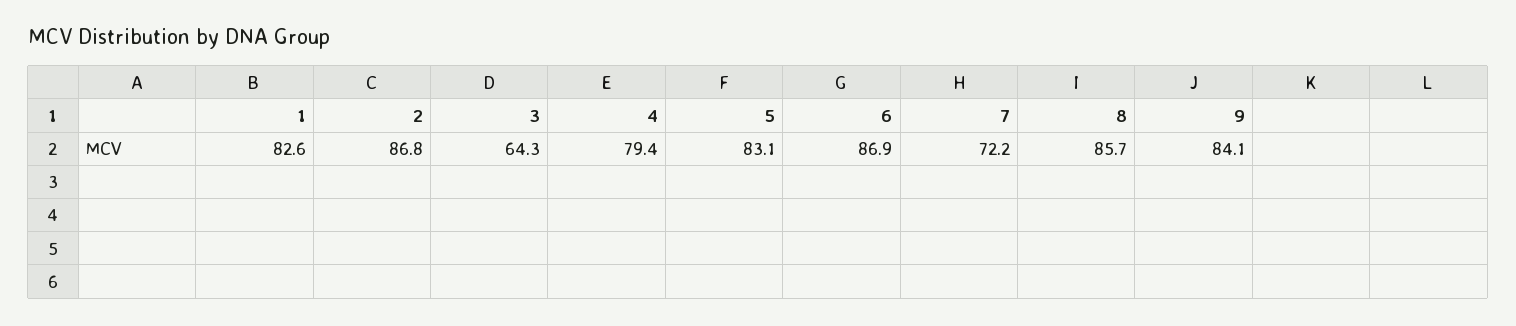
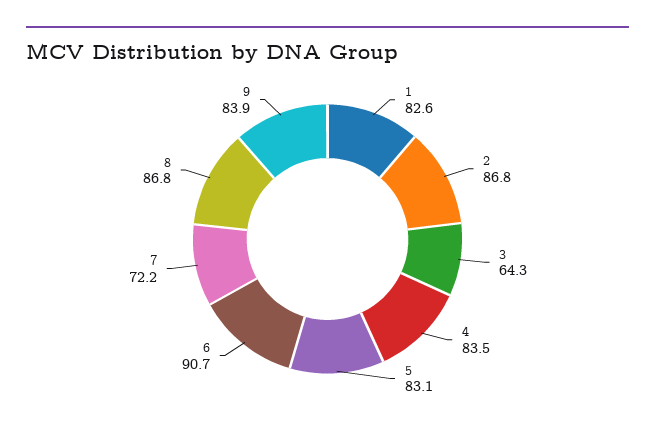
4: 79.4 -> 83.5
6: 86.9 -> 90.7
8: 85.7 -> 86.8
9: 84.1 -> 83.9

